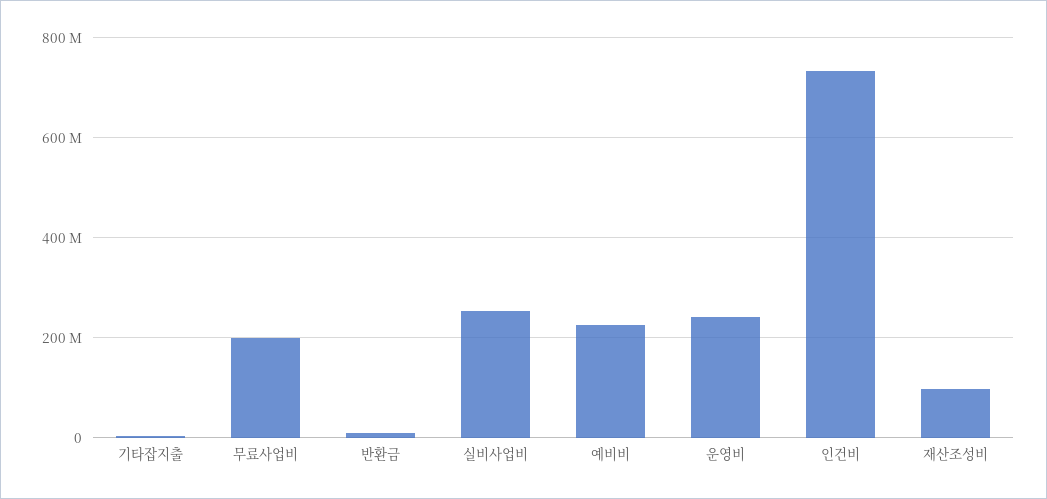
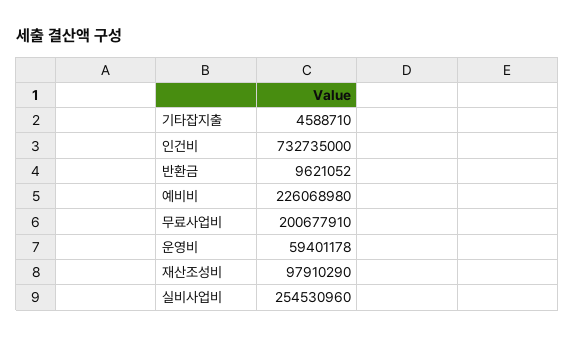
운영비: 240000000 -> 59401178

